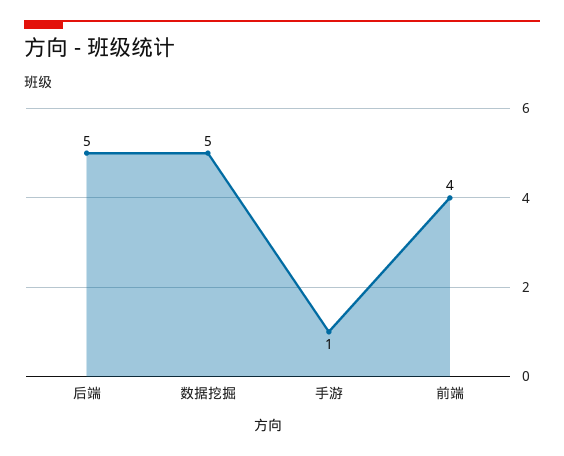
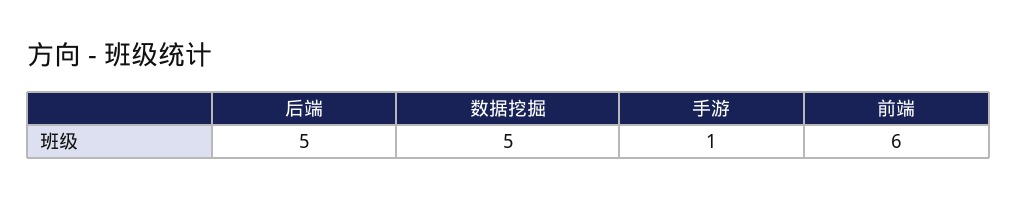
前端: 4 -> 6

